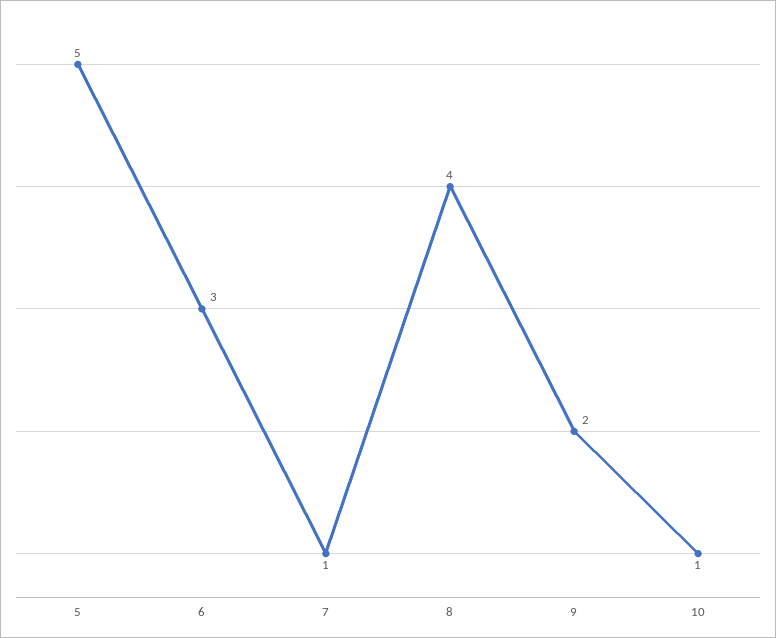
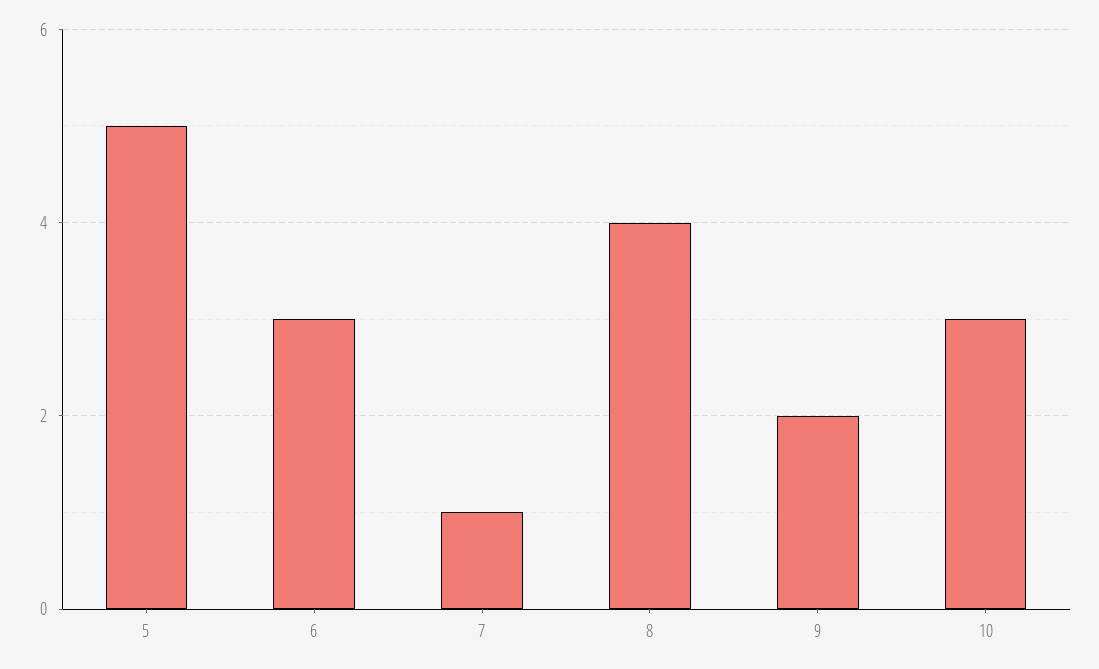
10: 1 -> 3

